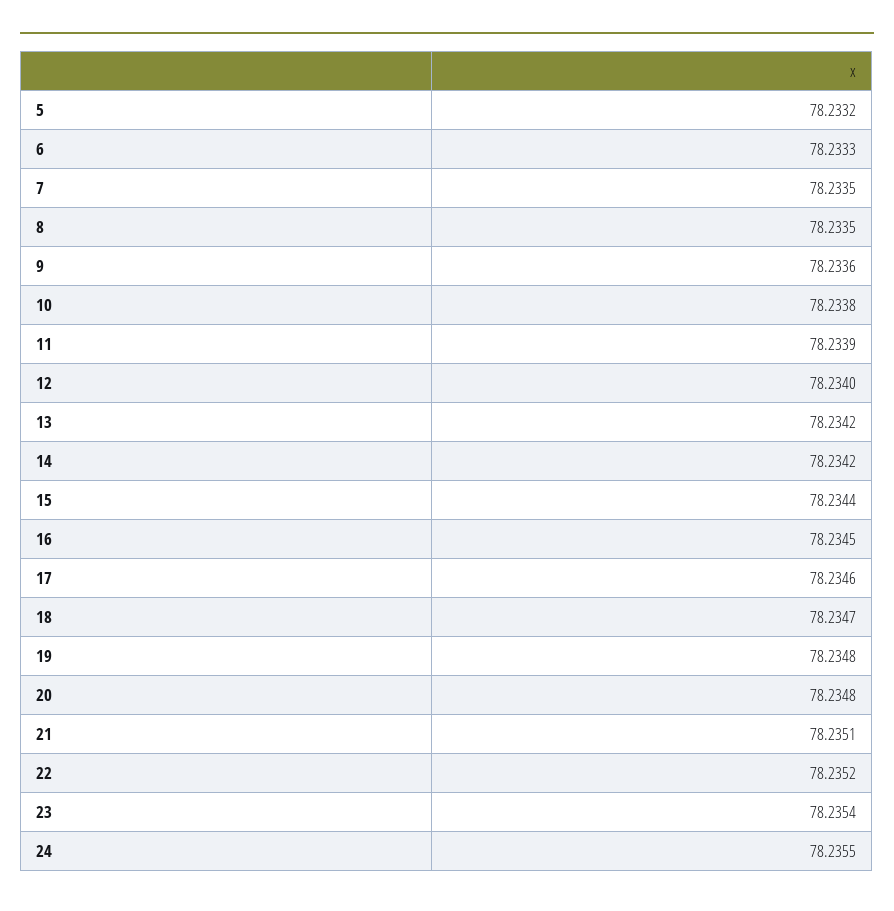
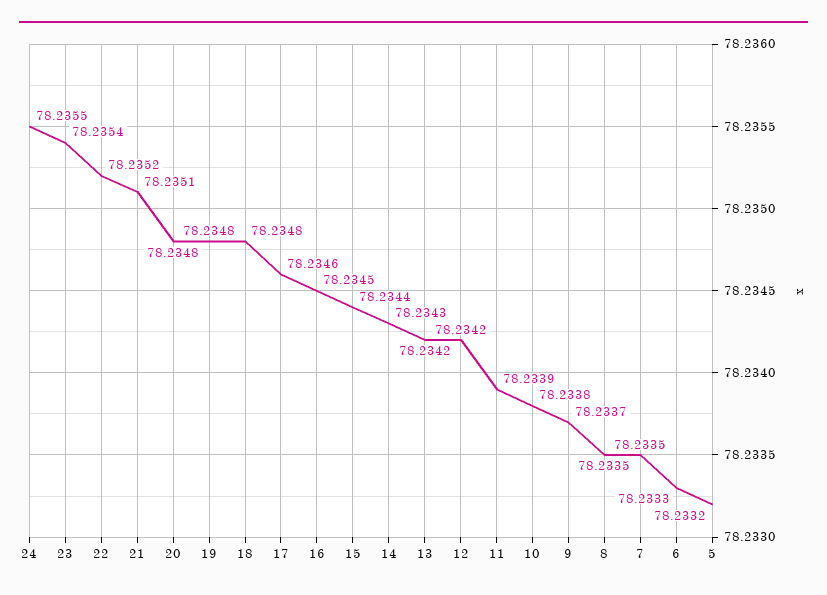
9: 78.2336 -> 78.2337
12: 78.234 -> 78.2342
14: 78.2342 -> 78.2343
18: 78.2347 -> 78.2348

